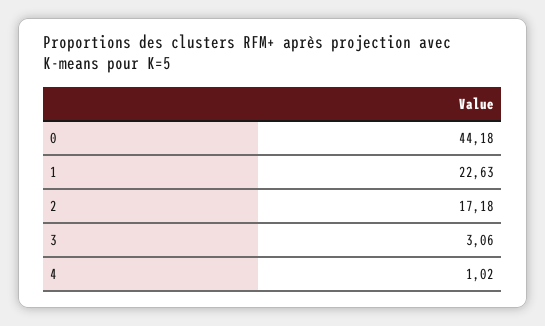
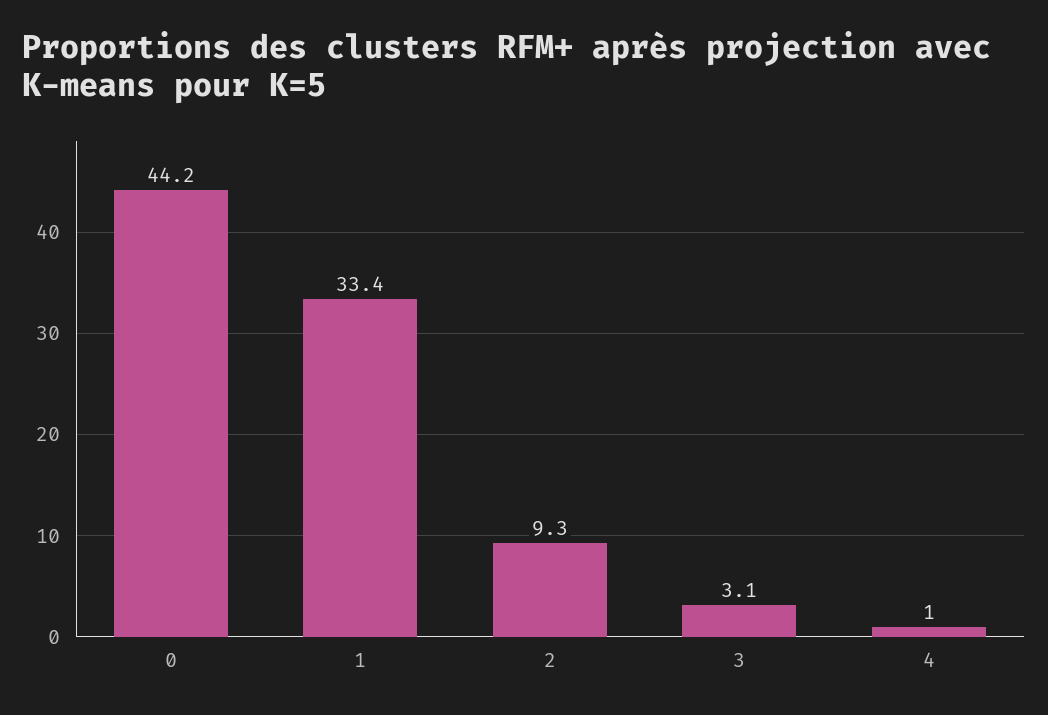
1: 22.63 -> 33.4
2: 17.18 -> 9.3

